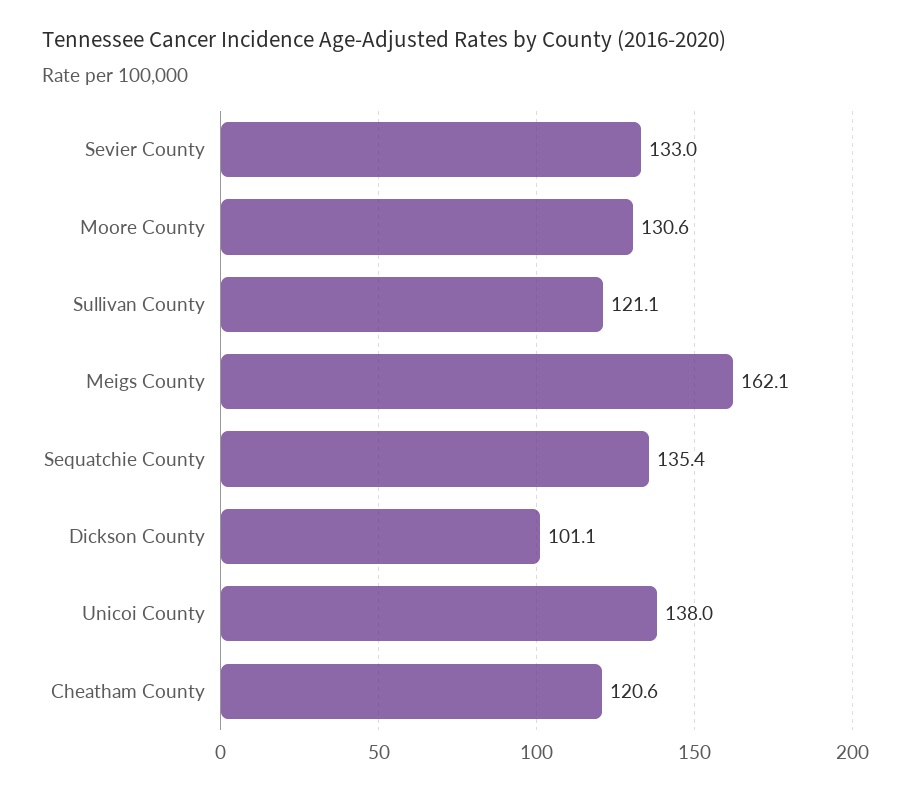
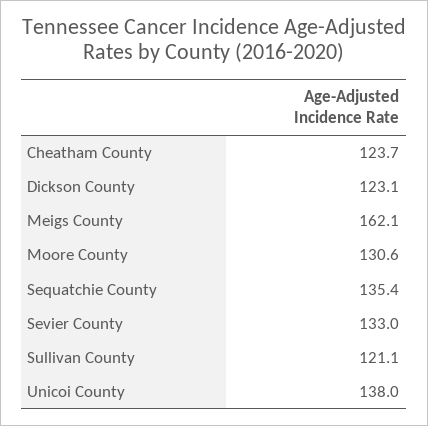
Dickson County: 101.1 -> 123.1
Cheatham County: 120.6 -> 123.7

